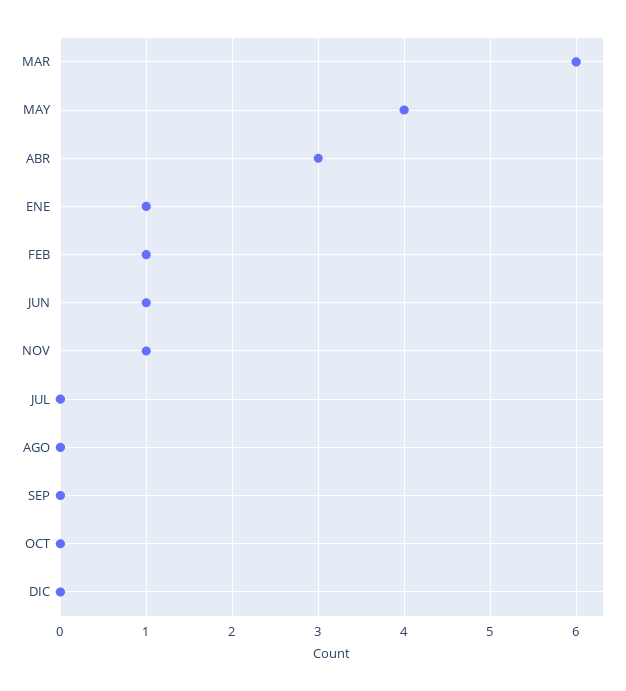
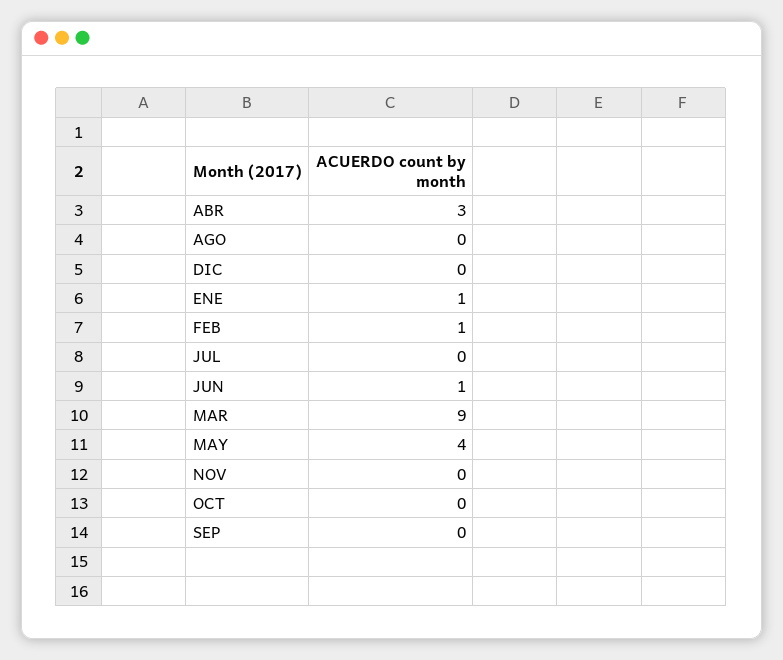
MAR: 6 -> 9
NOV: 1 -> 0

